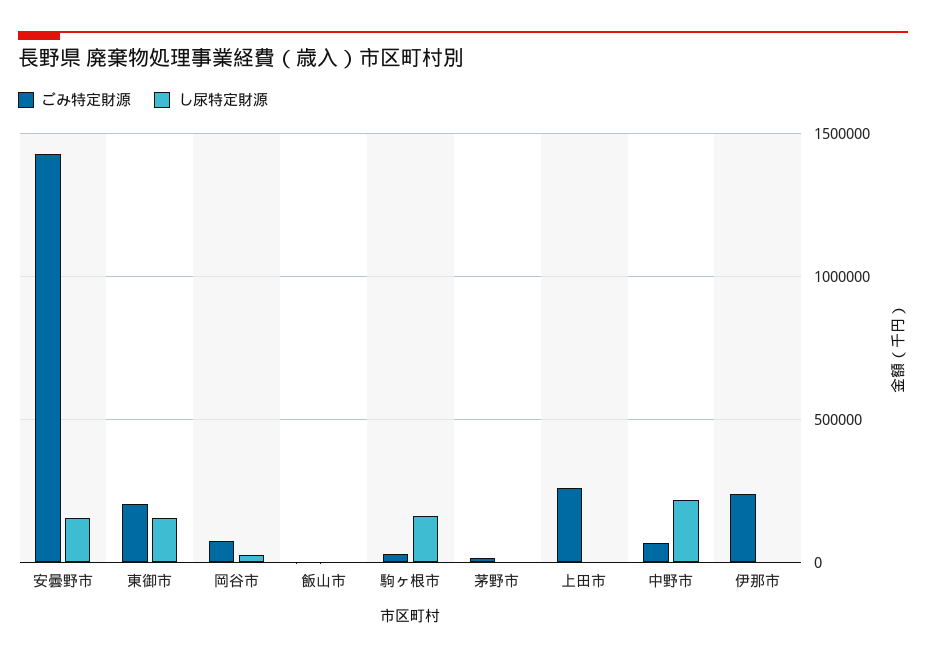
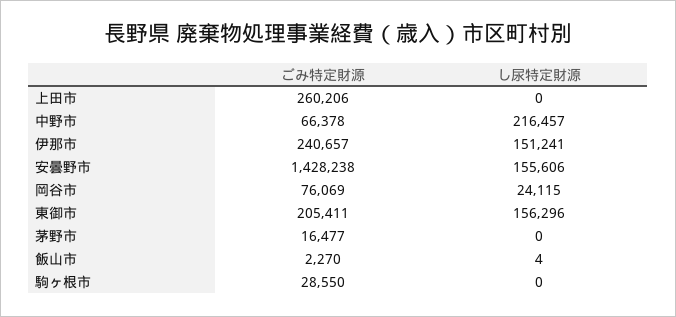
し尿特定財源, 駒ヶ根市: 150000 -> 0
し尿特定財源, 伊那市: 0 -> 151241

